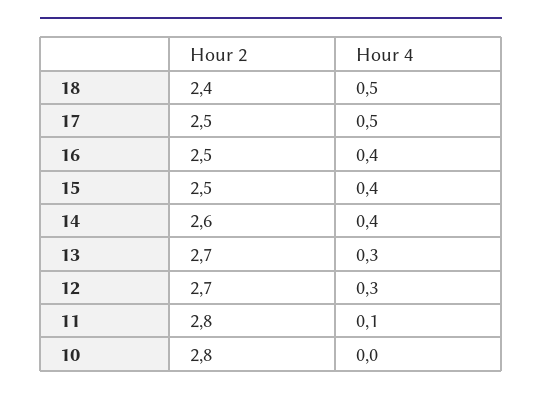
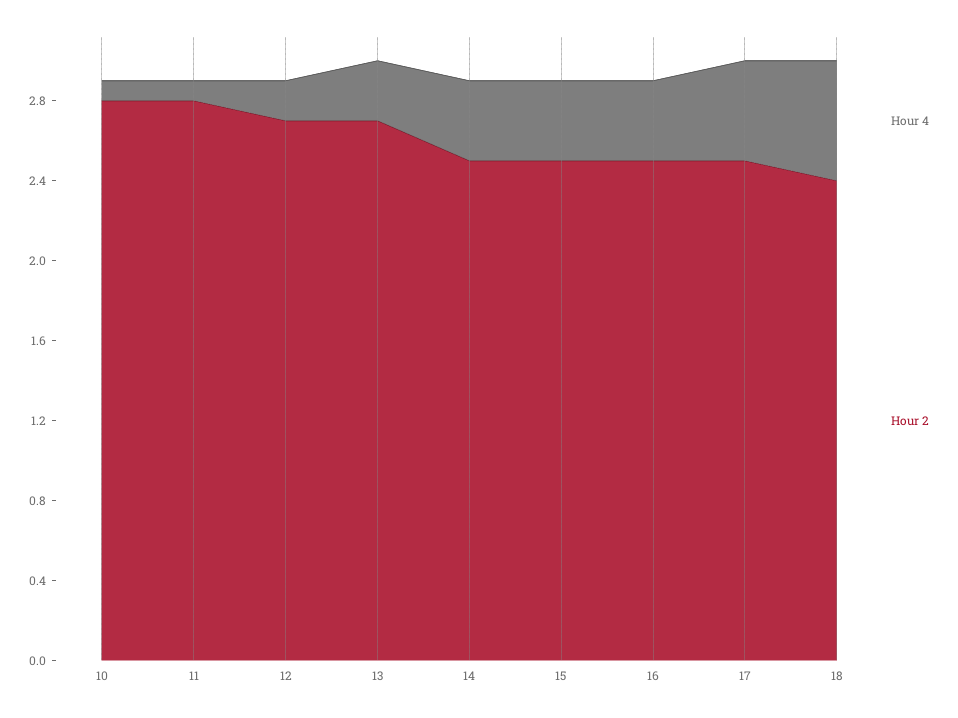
Hour 4, 18: 0.5 -> 0.6
Hour 2, 14: 2.6 -> 2.5
Hour 4, 12: 0.3 -> 0.2
Hour 4, 10: 0 -> 0.1

